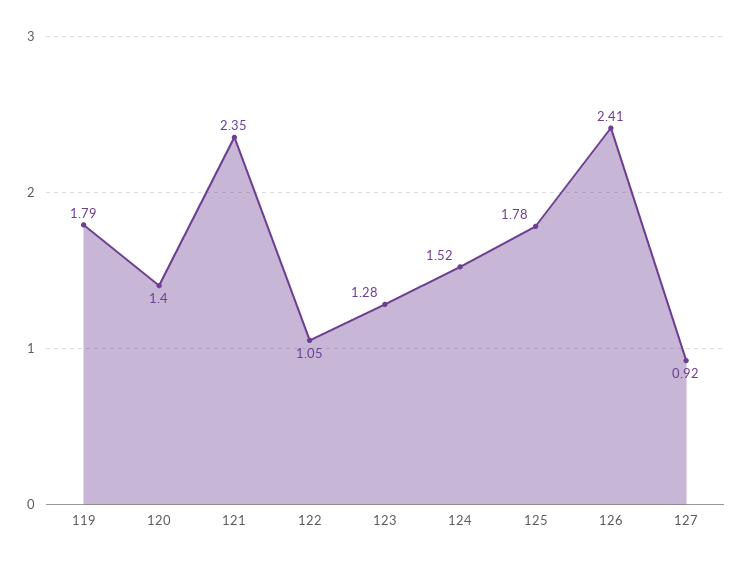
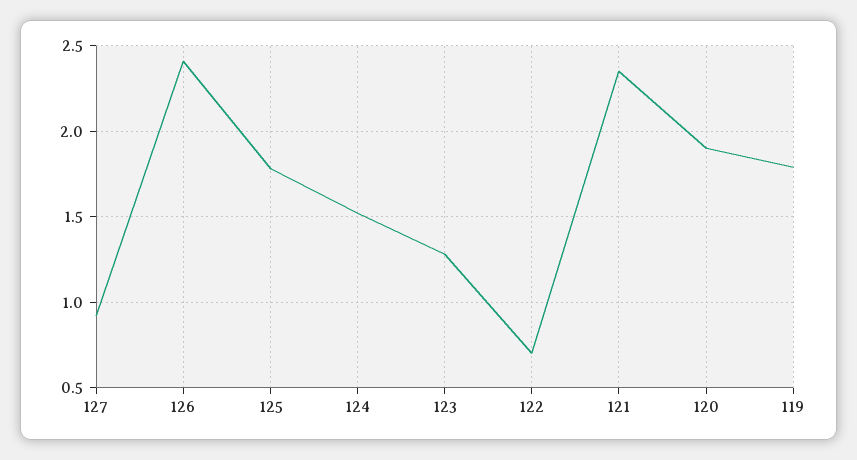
120: 1.4 -> 1.9
122: 1.05 -> 0.7

